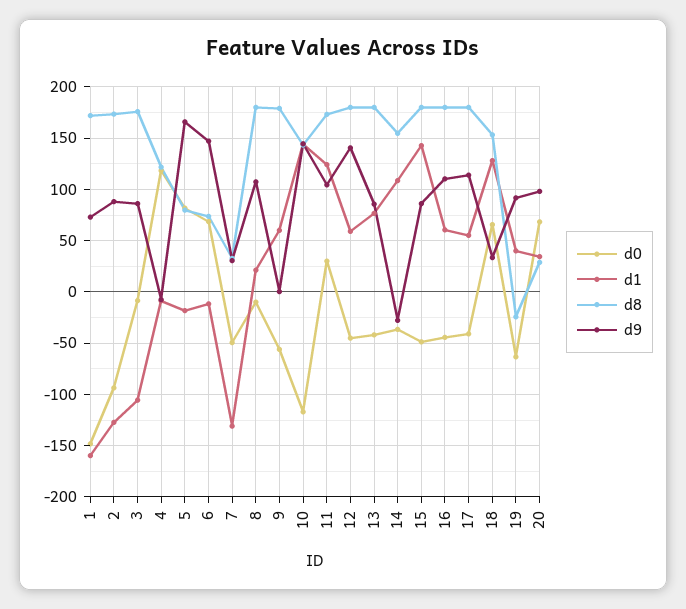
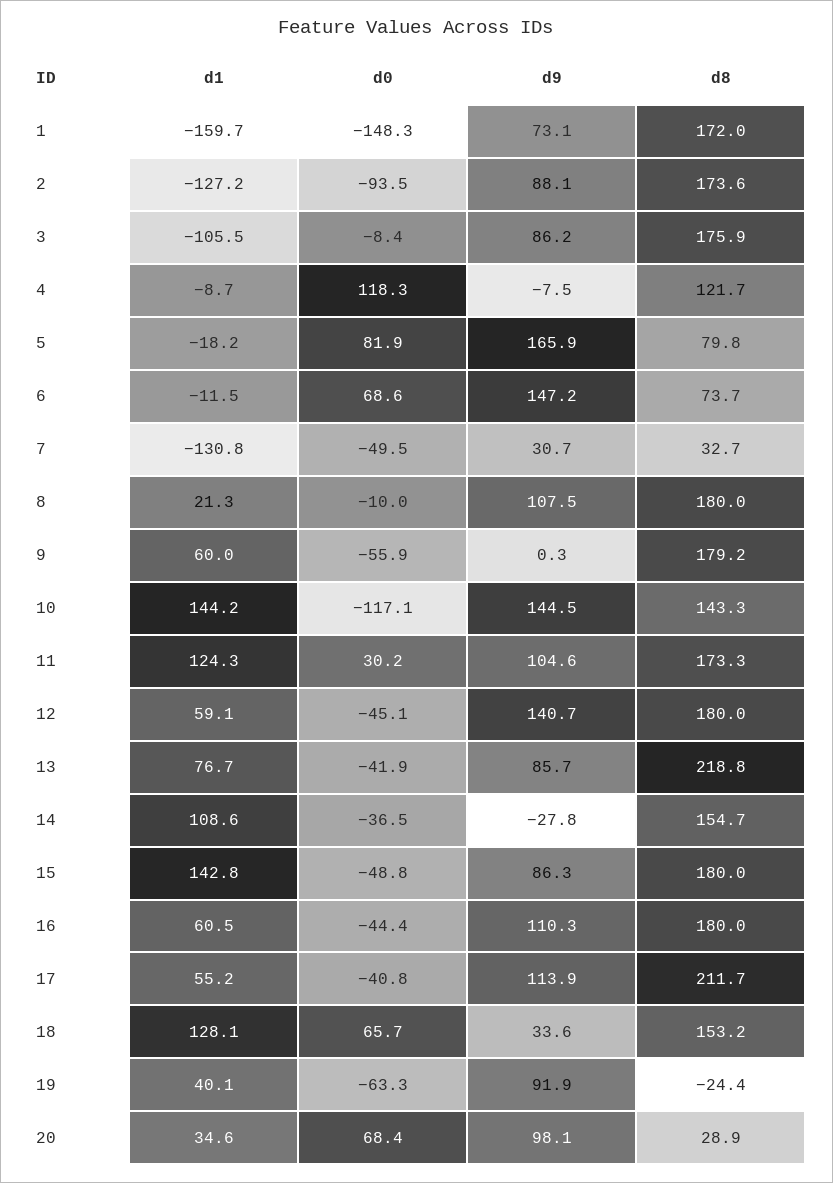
d8, 13: 180 -> 218.8
d8, 17: 180 -> 211.7

